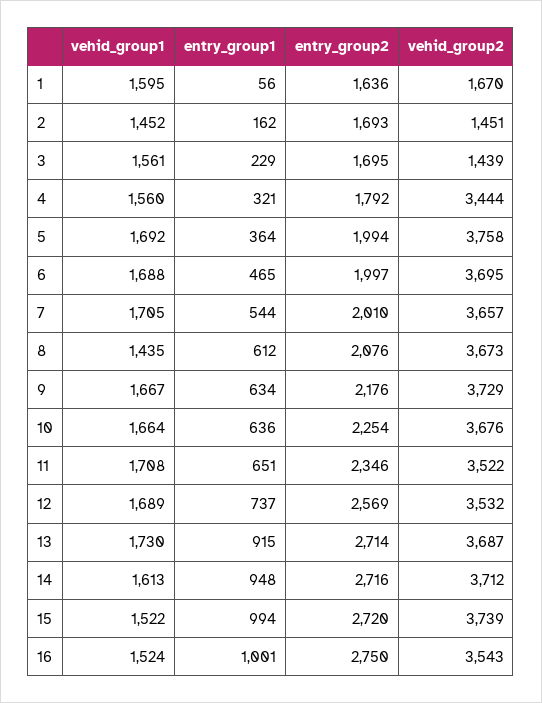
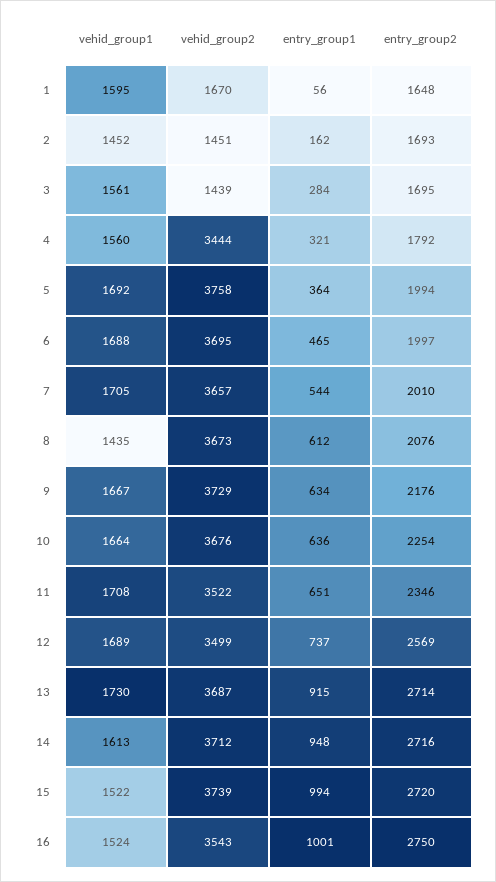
entry_group2, 1: 1636 -> 1648
entry_group1, 3: 229 -> 284
vehid_group2, 12: 3532 -> 3499

